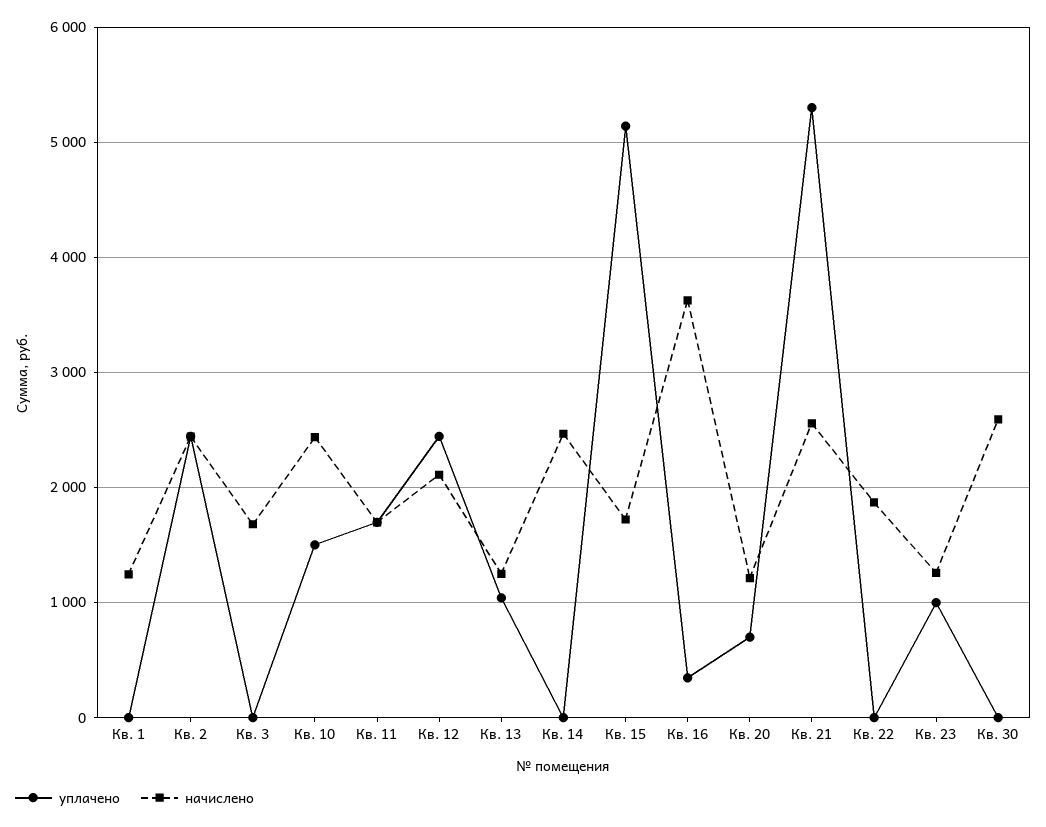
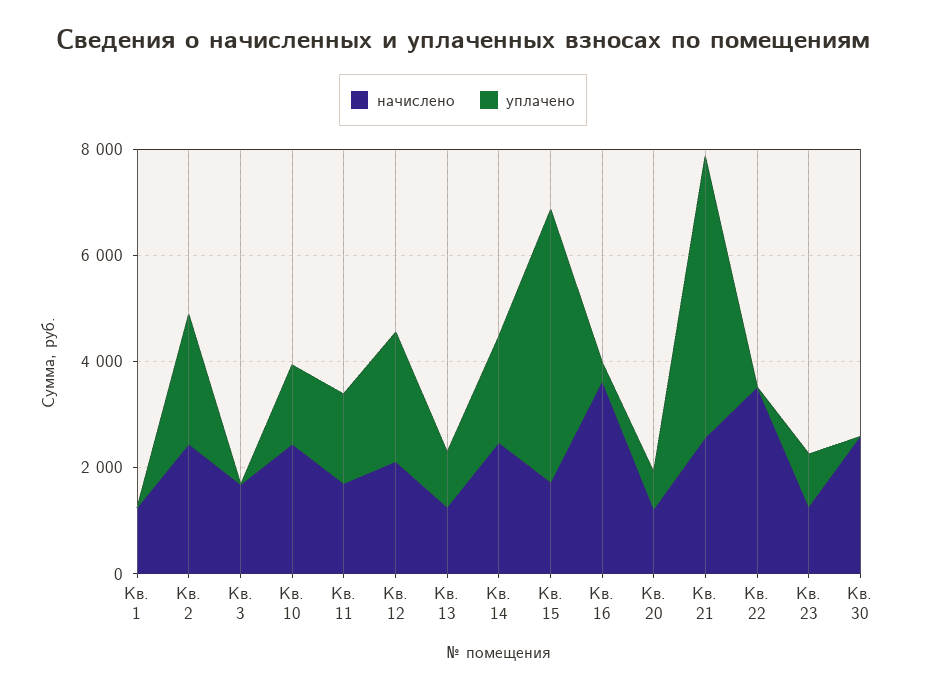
уплачено, Кв. 14: 0 -> 2000
начислено, Кв. 22: 1900 -> 3500

